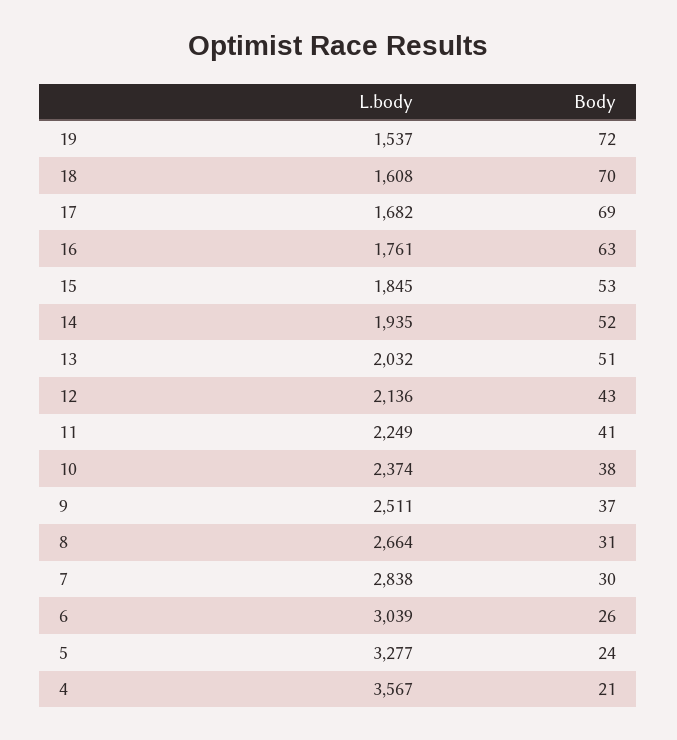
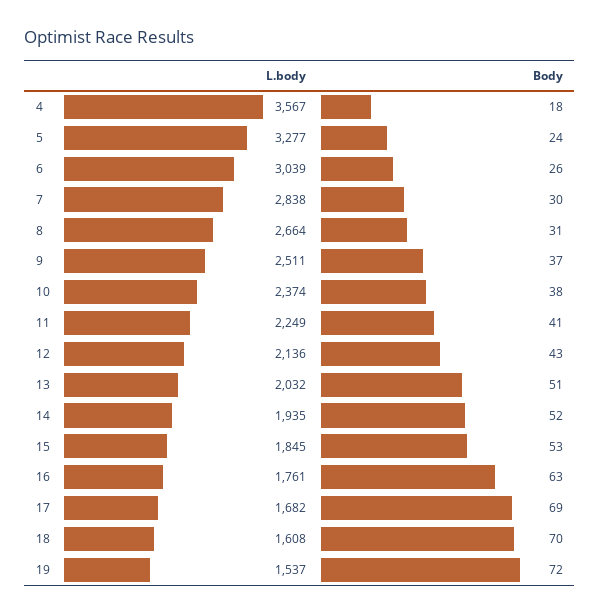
Body, 4: 21 -> 18

